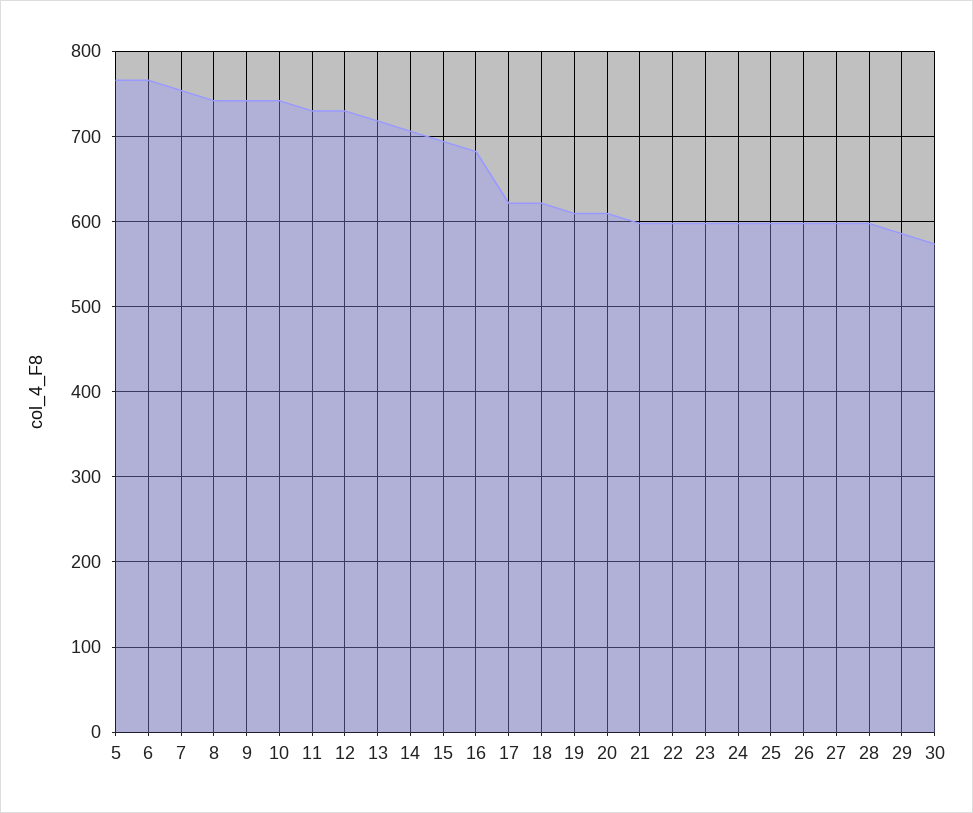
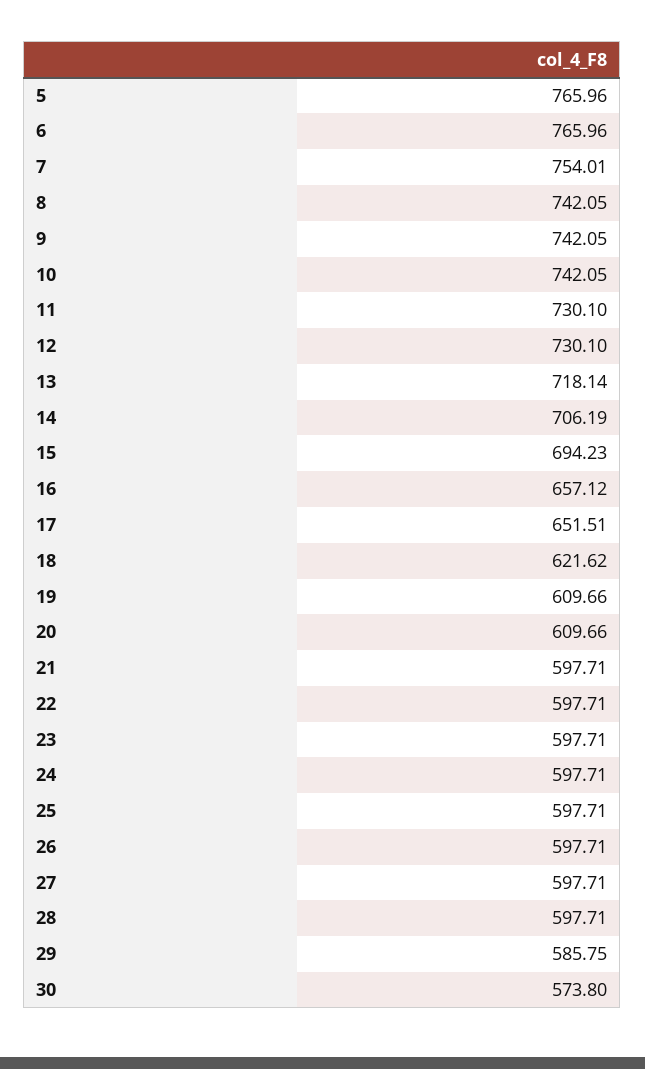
16: 680 -> 657.12
17: 620 -> 651.51

